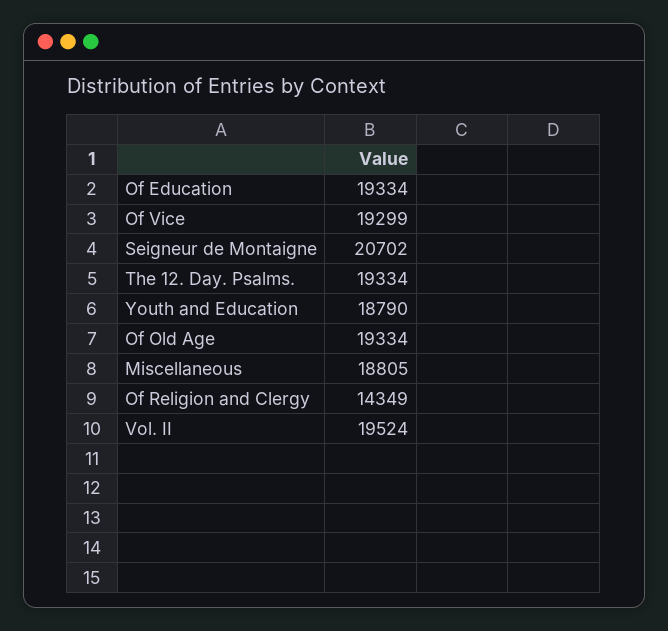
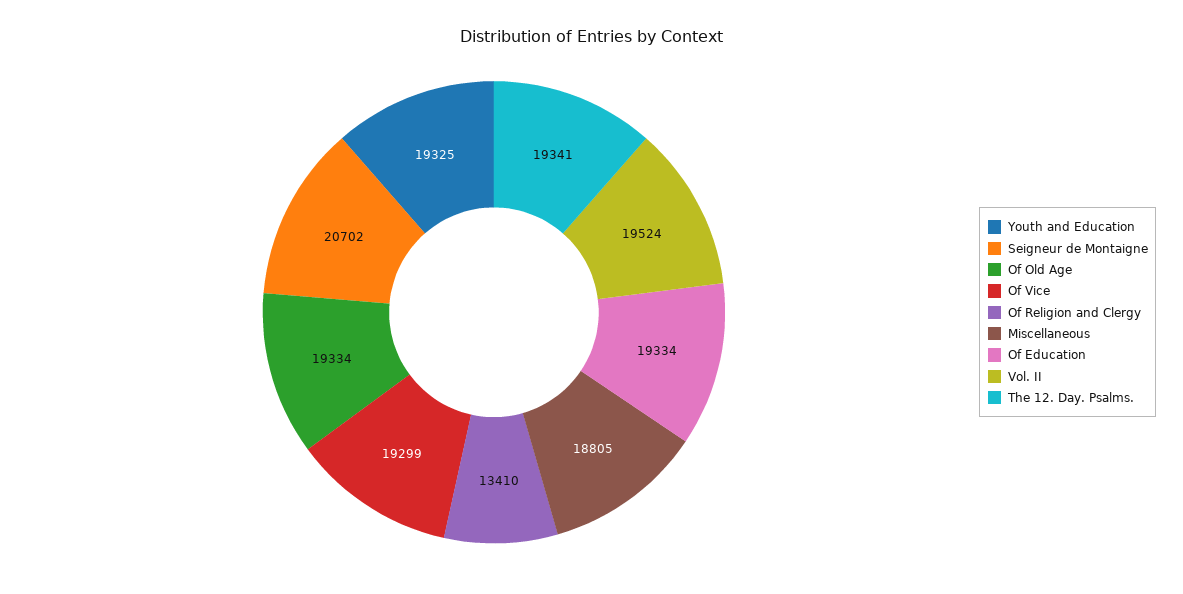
The 12. Day. Psalms.: 19334 -> 19341
Youth and Education: 18790 -> 19325
Of Religion and Clergy: 14349 -> 13410

